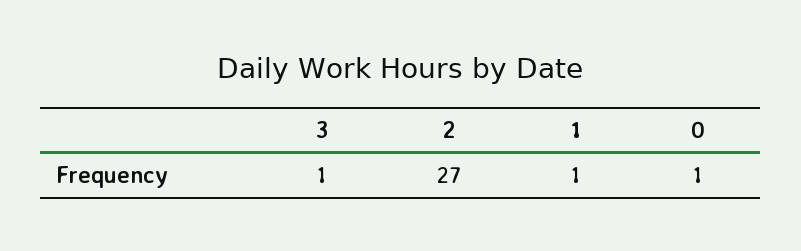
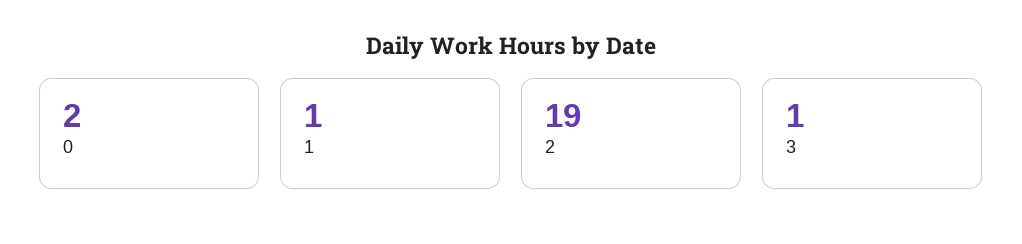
2: 27 -> 19
0: 1 -> 2

